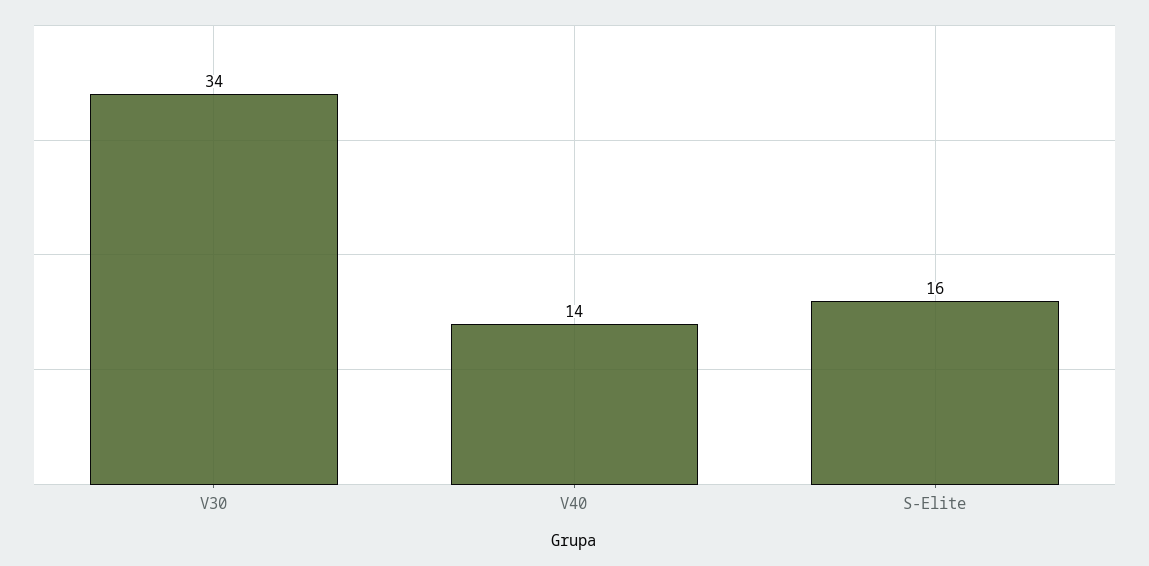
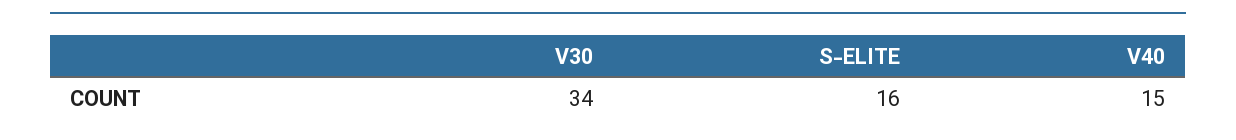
V40: 14 -> 15

